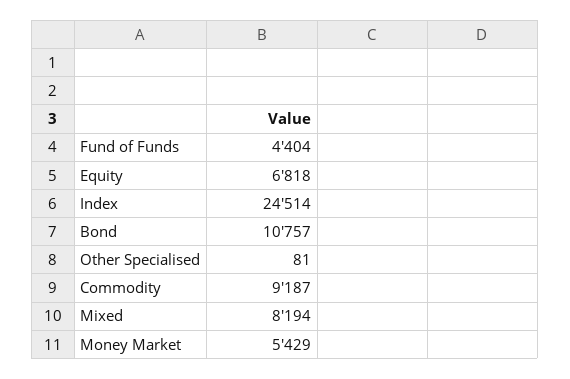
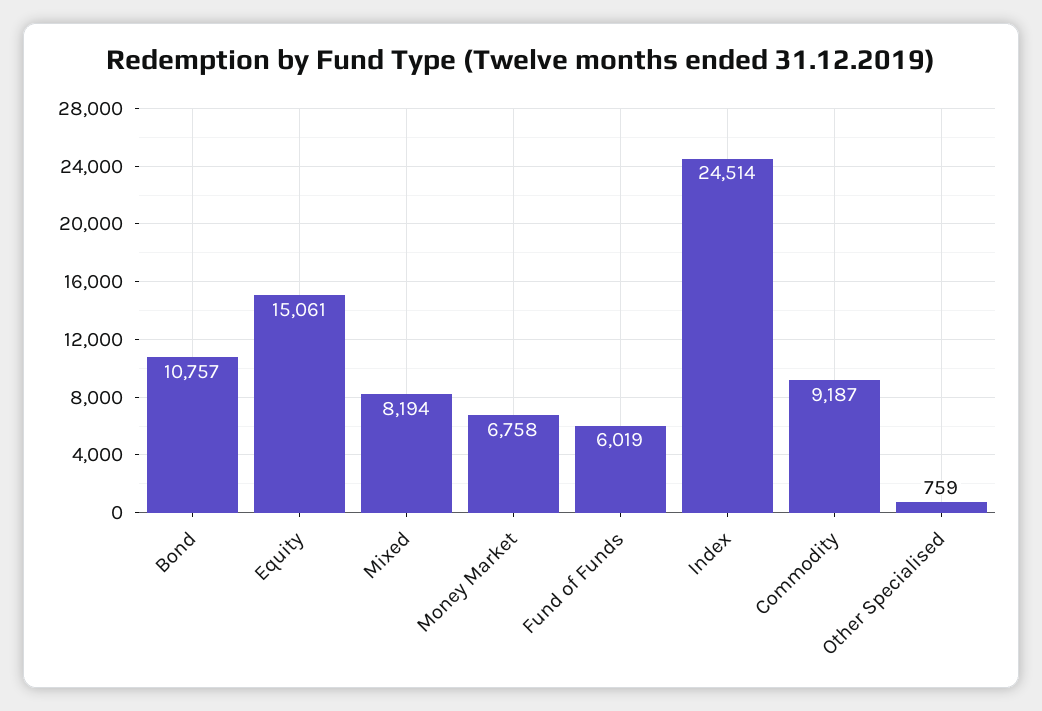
Fund of Funds: 4404 -> 6019
Equity: 6818 -> 15061
Other Specialised: 81 -> 759
Money Market: 5429 -> 6758

